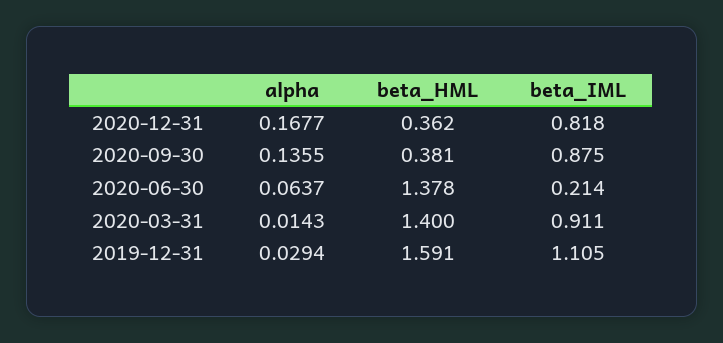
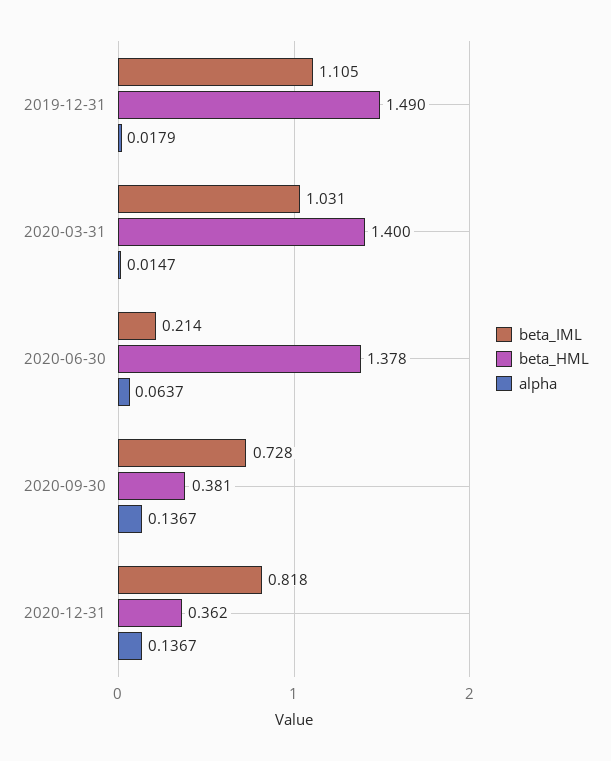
alpha, 2020-12-31: 0.1677 -> 0.1367
alpha, 2020-09-30: 0.1355 -> 0.1367
beta_IML, 2020-09-30: 0.875 -> 0.728
alpha, 2020-03-31: 0.0143 -> 0.0147
beta_IML, 2020-03-31: 0.911 -> 1.031
alpha, 2019-12-31: 0.0294 -> 0.0179
beta_HML, 2019-12-31: 1.591 -> 1.49

